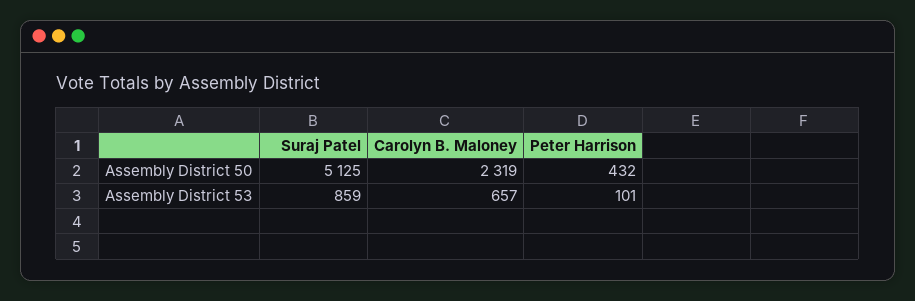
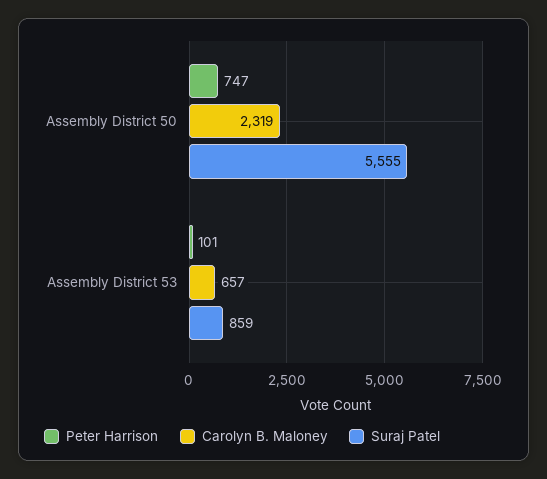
Suraj Patel, Assembly District 50: 5125 -> 5555
Peter Harrison, Assembly District 50: 432 -> 747

